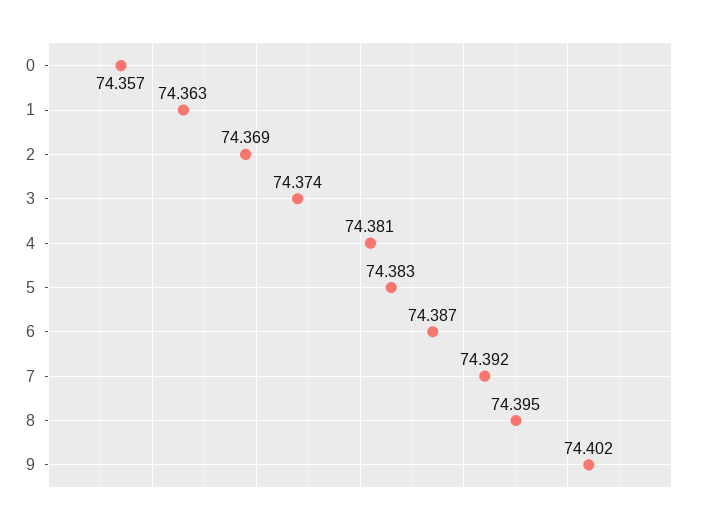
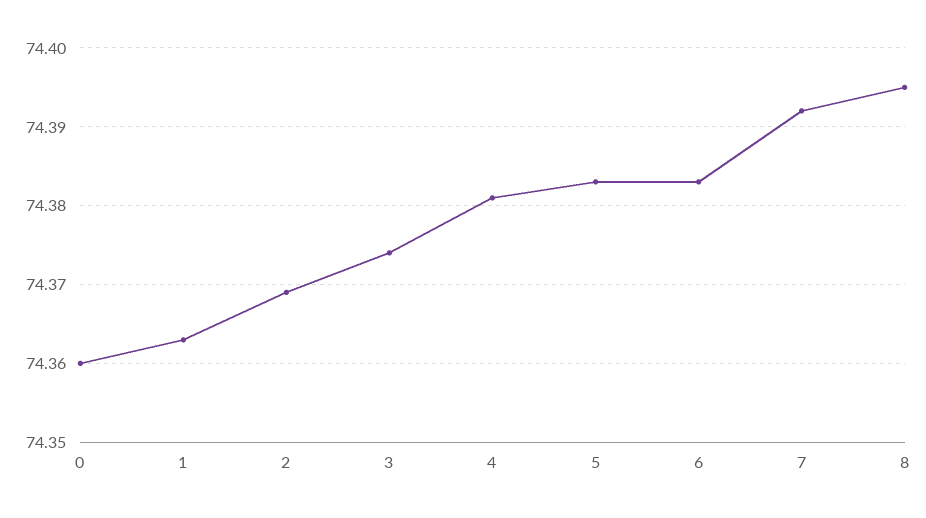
0: 74.357 -> 74.36
6: 74.387 -> 74.383
9: 74.402 -> none

